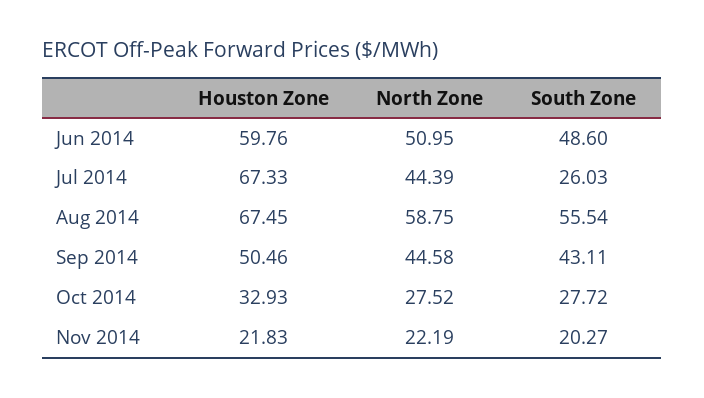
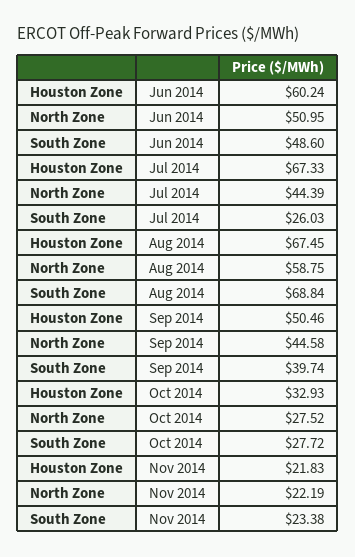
Houston Zone, Jun 2014: 59.76 -> 60.24
South Zone, Aug 2014: 55.54 -> 68.84
South Zone, Sep 2014: 43.11 -> 39.74
South Zone, Nov 2014: 20.27 -> 23.38

